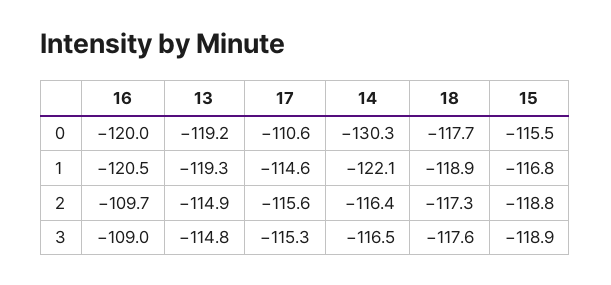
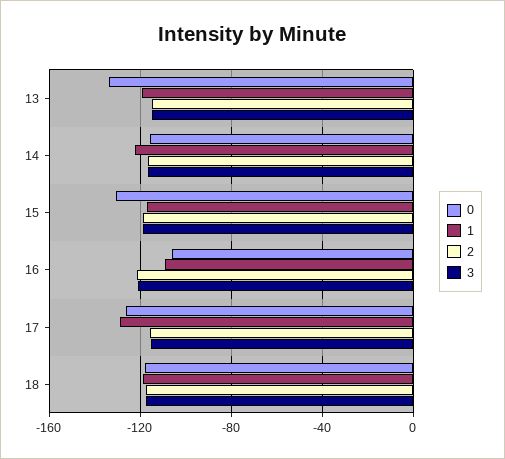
0, 16: -120 -> -105
0, 13: -119.2 -> -135
0, 17: -110.6 -> -125
0, 14: -130.3 -> -115
0, 15: -115.5 -> -130
1, 16: -120.5 -> -110
1, 17: -114.6 -> -130
2, 16: -109.7 -> -120
3, 16: -109 -> -120

